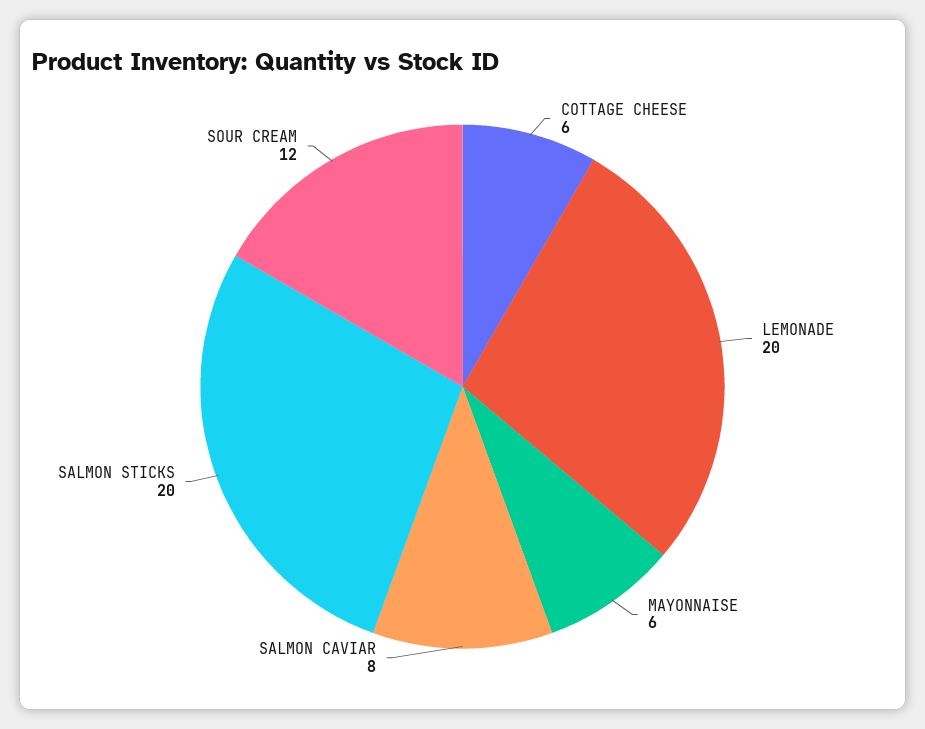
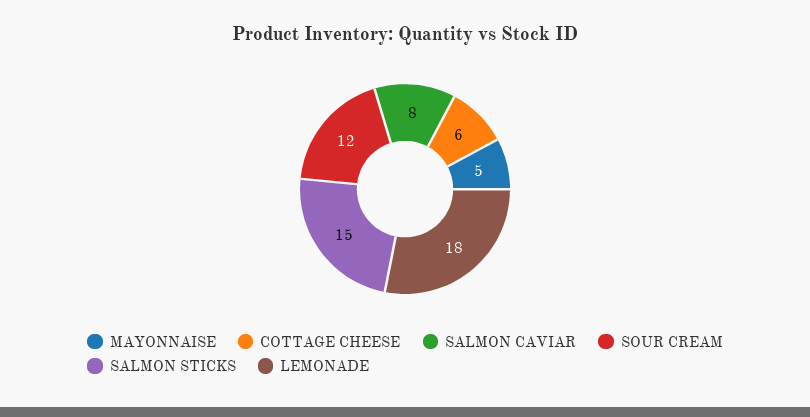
LEMONADE: 20 -> 18
MAYONNAISE: 6 -> 5
SALMON STICKS: 20 -> 15

